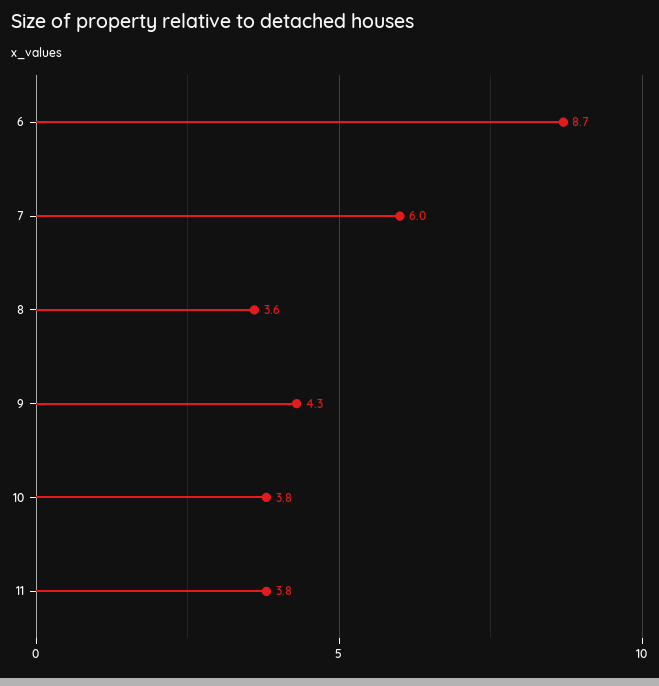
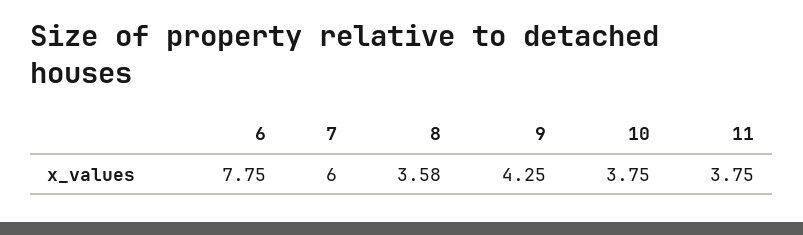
6: 8.7 -> 7.75

